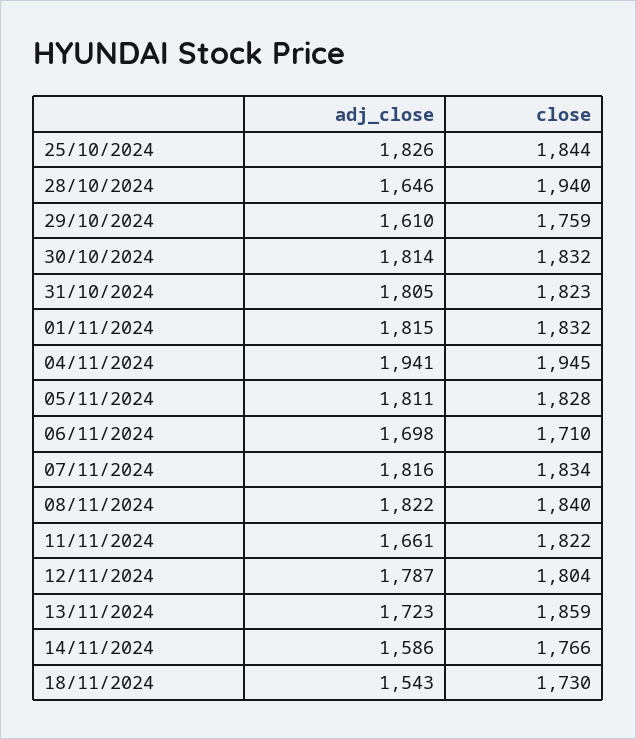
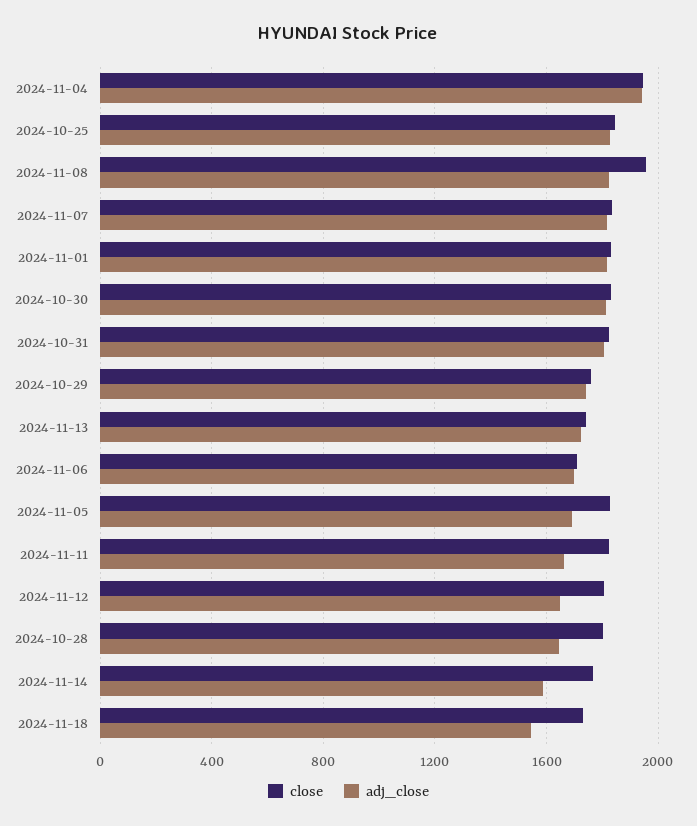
close, 28/10/2024: 1940 -> 1800
adj_close, 29/10/2024: 1610 -> 1750
adj_close, 05/11/2024: 1811 -> 1700
close, 08/11/2024: 1840 -> 1950
adj_close, 12/11/2024: 1787 -> 1650
close, 13/11/2024: 1859 -> 1750

